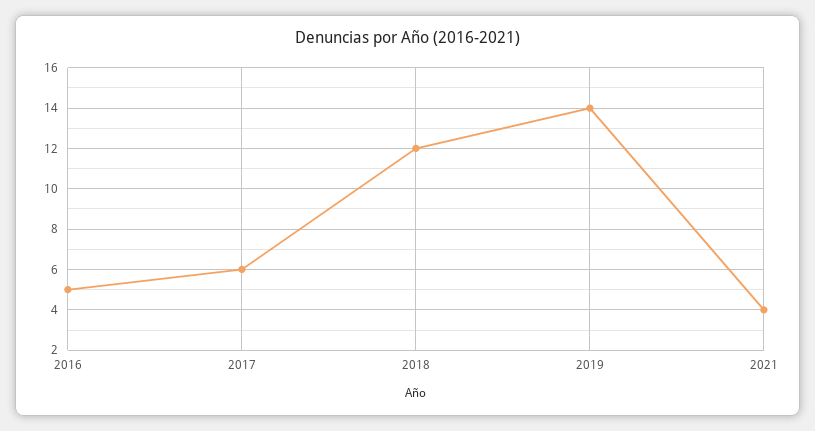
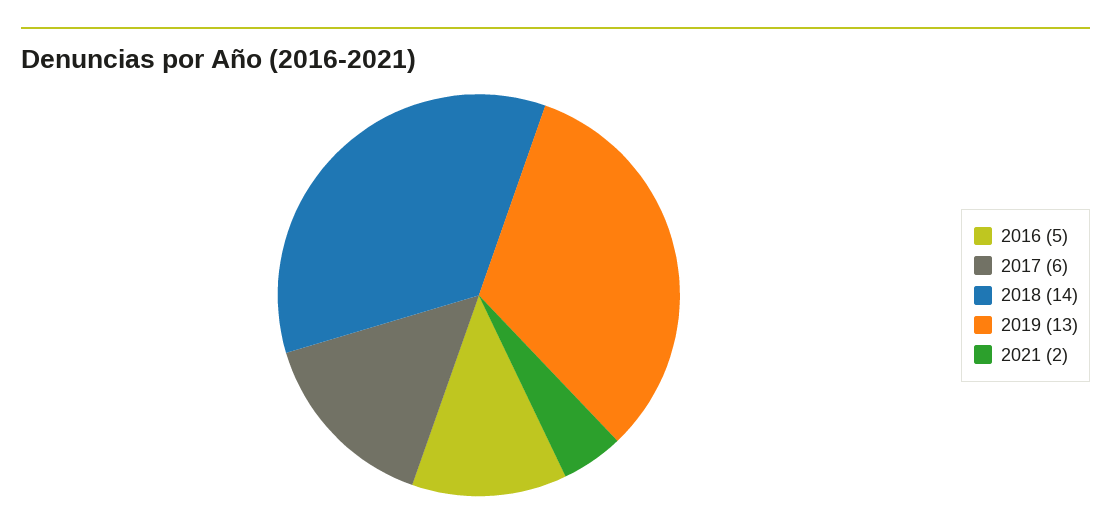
2018: 12 -> 14
2019: 14 -> 13
2021: 4 -> 2

